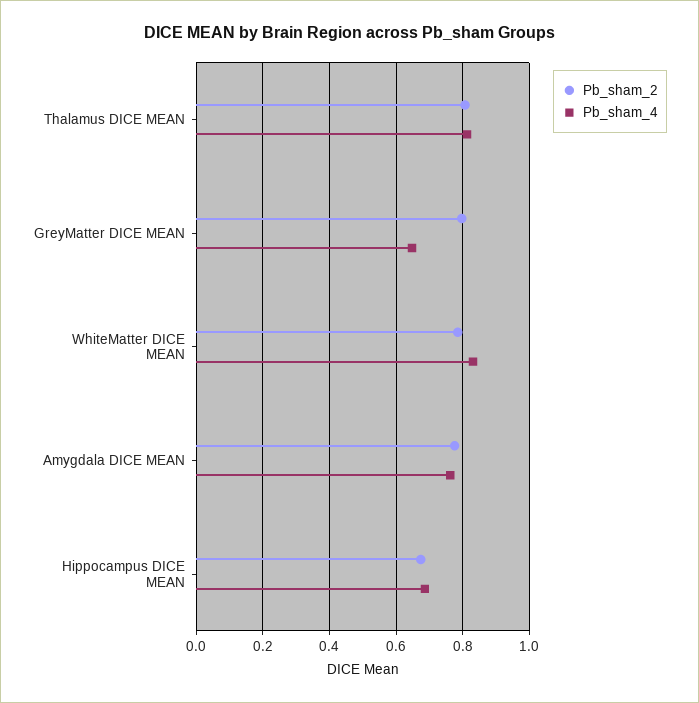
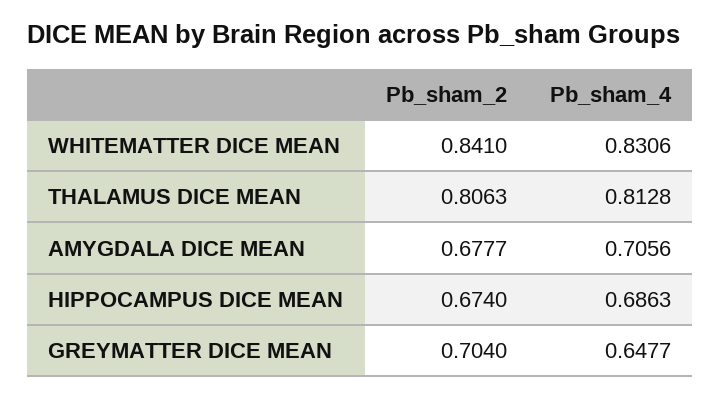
Pb_sham_2, GreyMatter DICE MEAN: 0.8 -> 0.704
Pb_sham_2, WhiteMatter DICE MEAN: 0.78 -> 0.841
Pb_sham_2, Amygdala DICE MEAN: 0.78 -> 0.6777
Pb_sham_4, Amygdala DICE MEAN: 0.76 -> 0.7056

